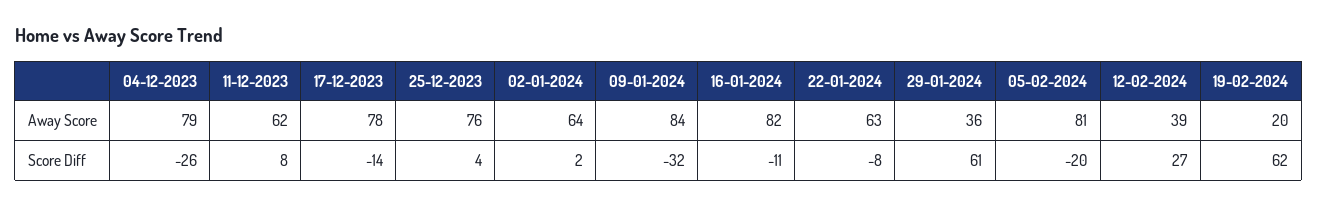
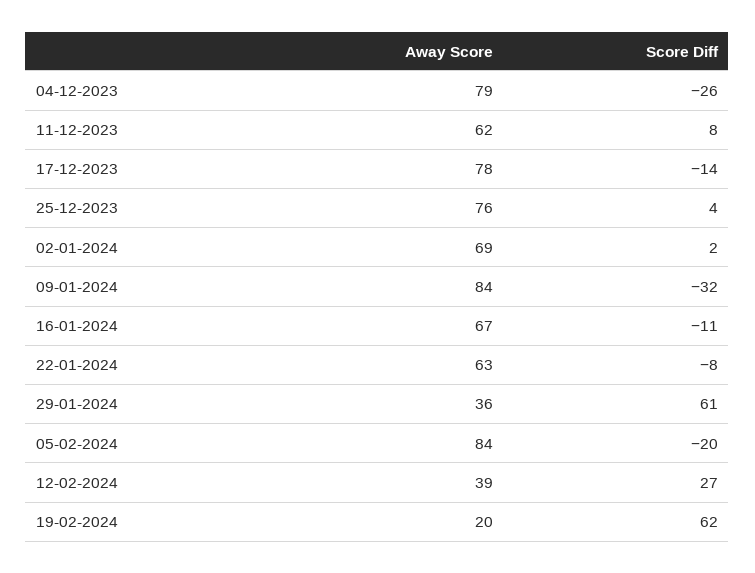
02-01-2024, Away Score: 64 -> 69
16-01-2024, Away Score: 82 -> 67
05-02-2024, Away Score: 81 -> 84

